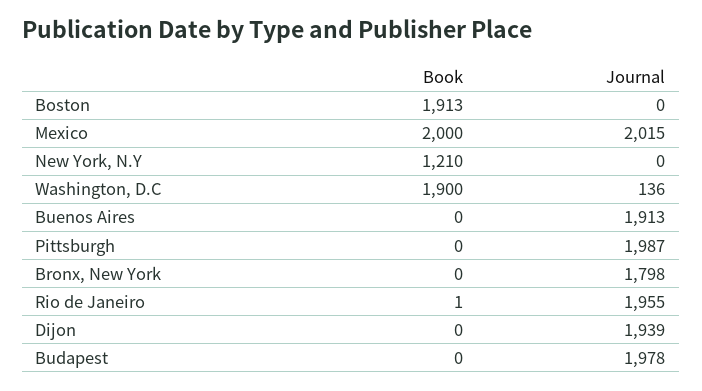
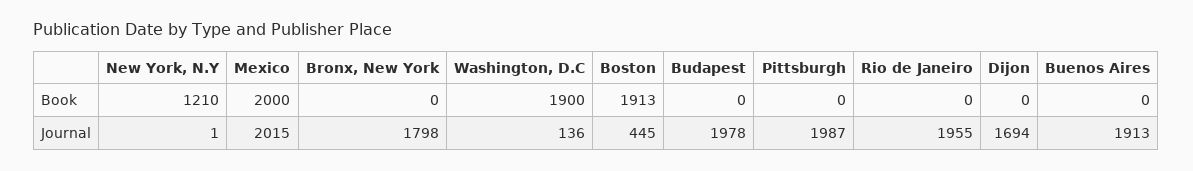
Journal, Boston: 0 -> 445
Journal, New York, N.Y: 0 -> 1
Book, Rio de Janeiro: 1 -> 0
Journal, Dijon: 1939 -> 1694

